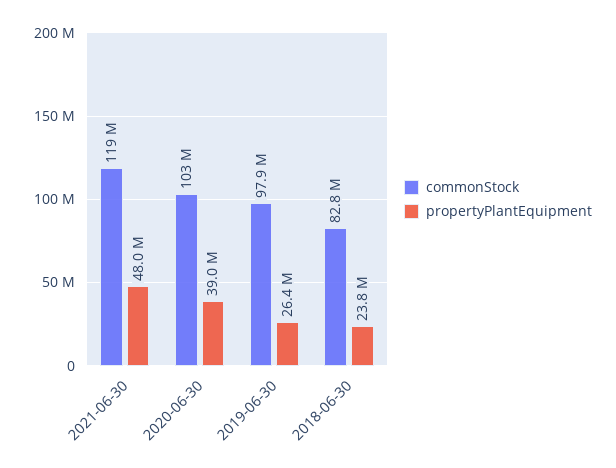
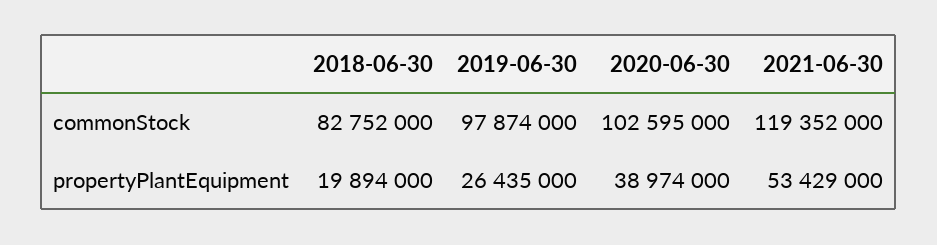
propertyPlantEquipment, 2021-06-30: 48000000 -> 53429000
propertyPlantEquipment, 2018-06-30: 23800000 -> 19894000

